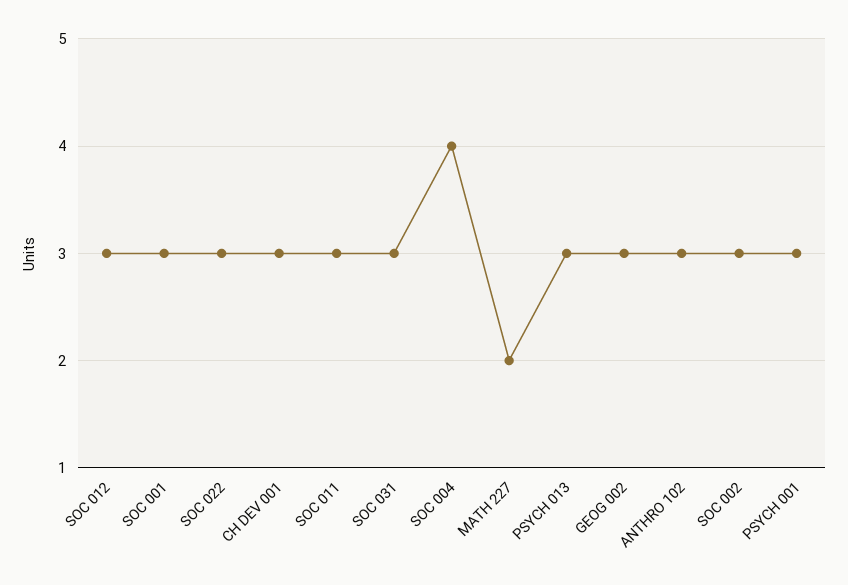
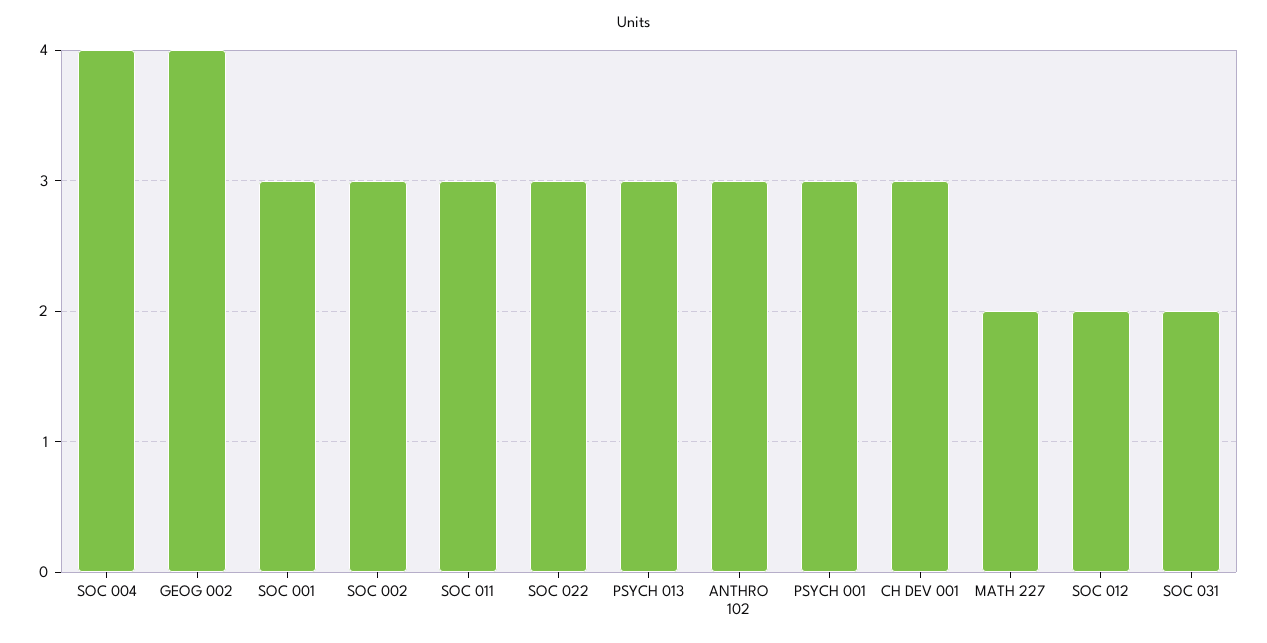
SOC 012: 3 -> 2
SOC 031: 3 -> 2
GEOG 002: 3 -> 4

